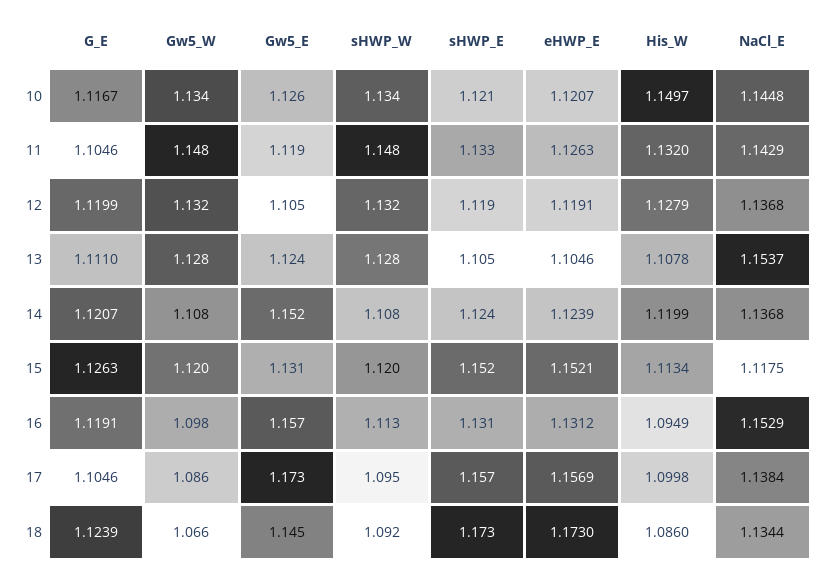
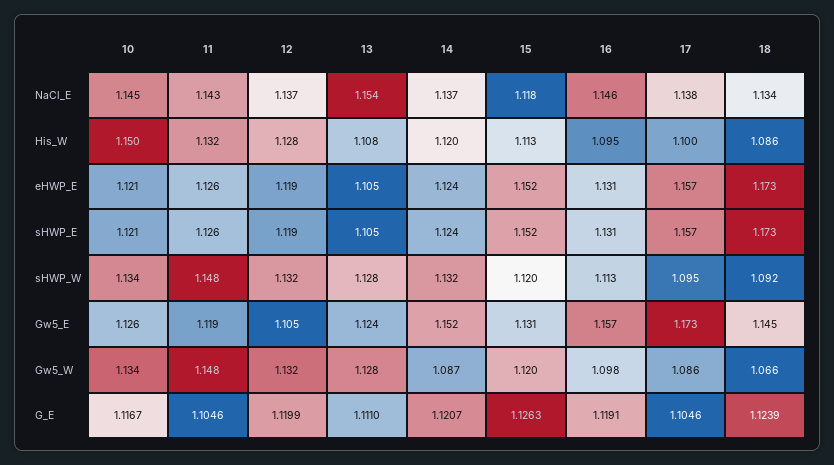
sHWP_E, 11: 1.133 -> 1.126
Gw5_W, 14: 1.108 -> 1.087
sHWP_W, 14: 1.108 -> 1.132
NaCl_E, 16: 1.1529 -> 1.146

